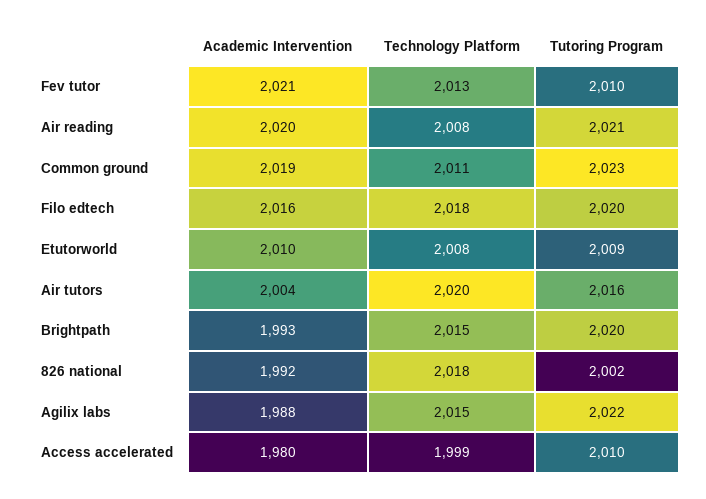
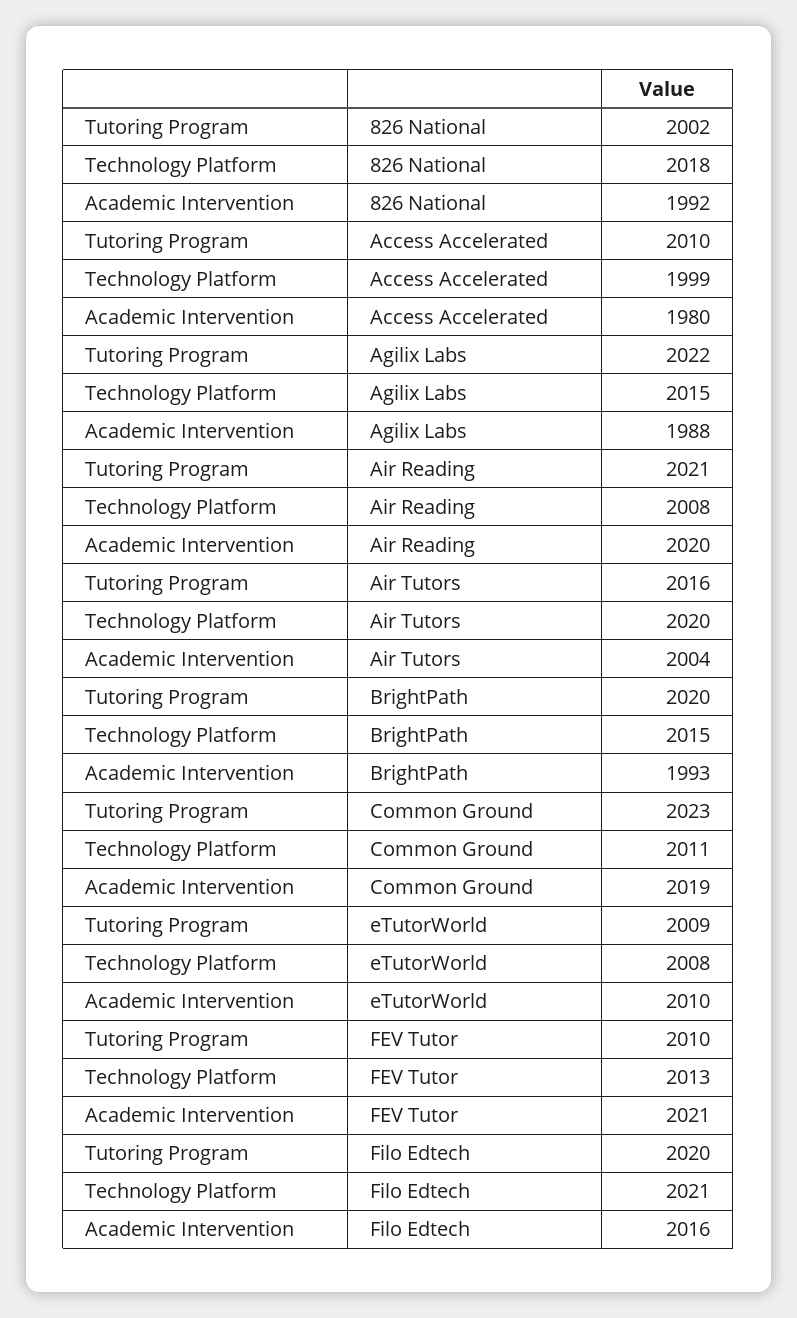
Technology Platform, Filo edtech: 2018 -> 2021

